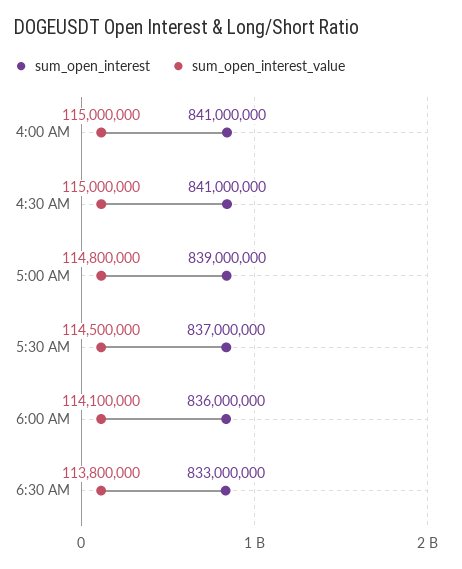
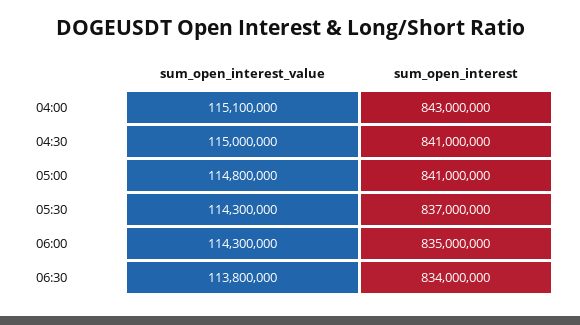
sum_open_interest, 4:00 AM: 841000000 -> 843000000
sum_open_interest_value, 4:00 AM: 115000000 -> 115100000
sum_open_interest, 5:00 AM: 839000000 -> 841000000
sum_open_interest_value, 5:30 AM: 114500000 -> 114300000
sum_open_interest, 6:00 AM: 836000000 -> 835000000
sum_open_interest_value, 6:00 AM: 114100000 -> 114300000
sum_open_interest, 6:30 AM: 833000000 -> 834000000

